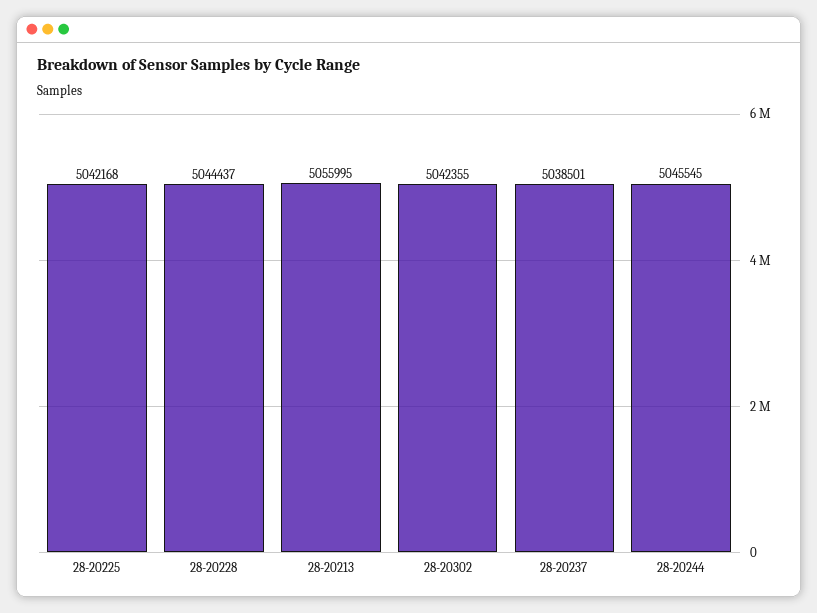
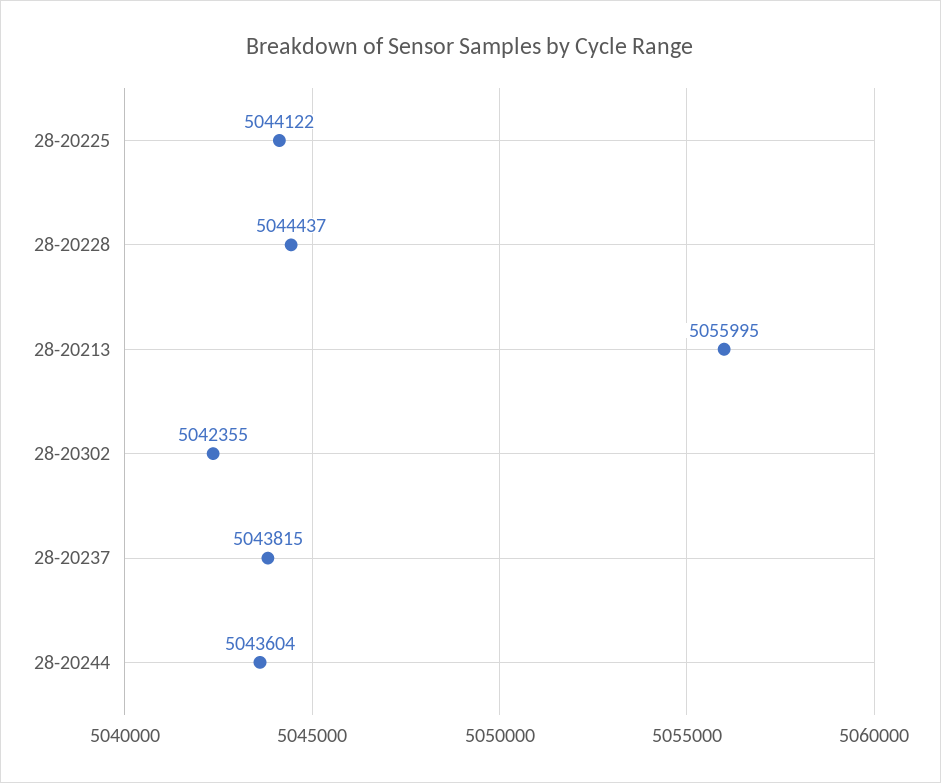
28-20225: 5042168 -> 5044122
28-20237: 5038501 -> 5043815
28-20244: 5045545 -> 5043604

